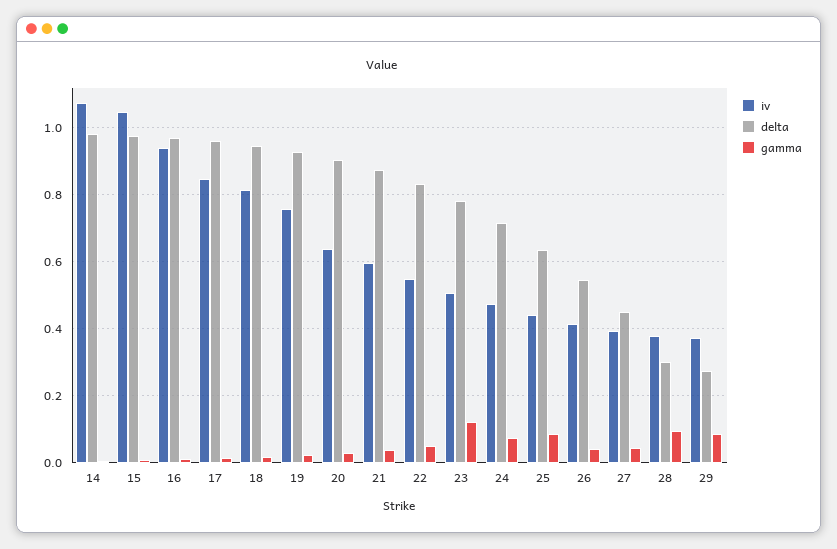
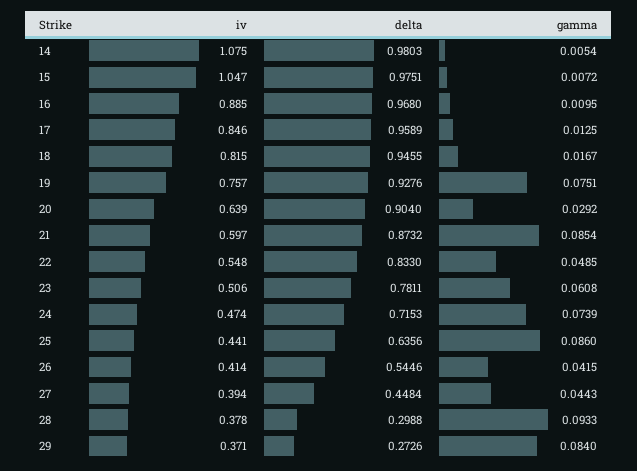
iv, 16: 0.94 -> 0.885
gamma, 19: 0.02 -> 0.0751
gamma, 21: 0.04 -> 0.0854
gamma, 23: 0.12 -> 0.0608

